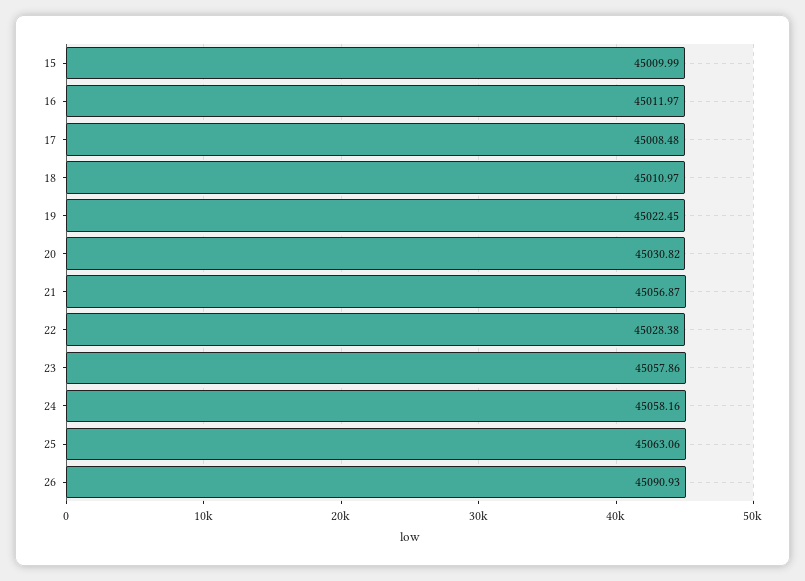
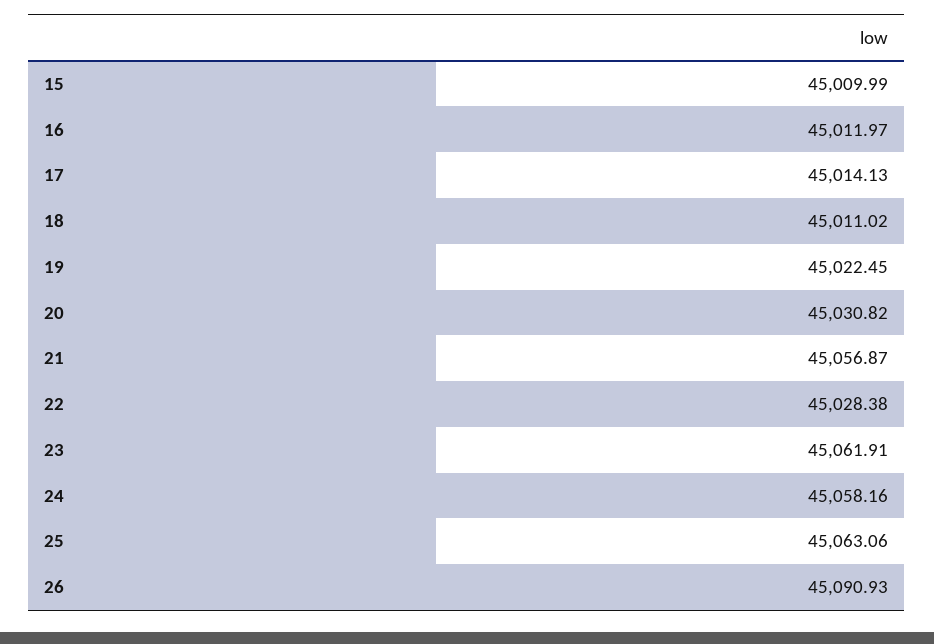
17: 45008.48 -> 45014.13
18: 45010.97 -> 45011.02
23: 45057.86 -> 45061.91

